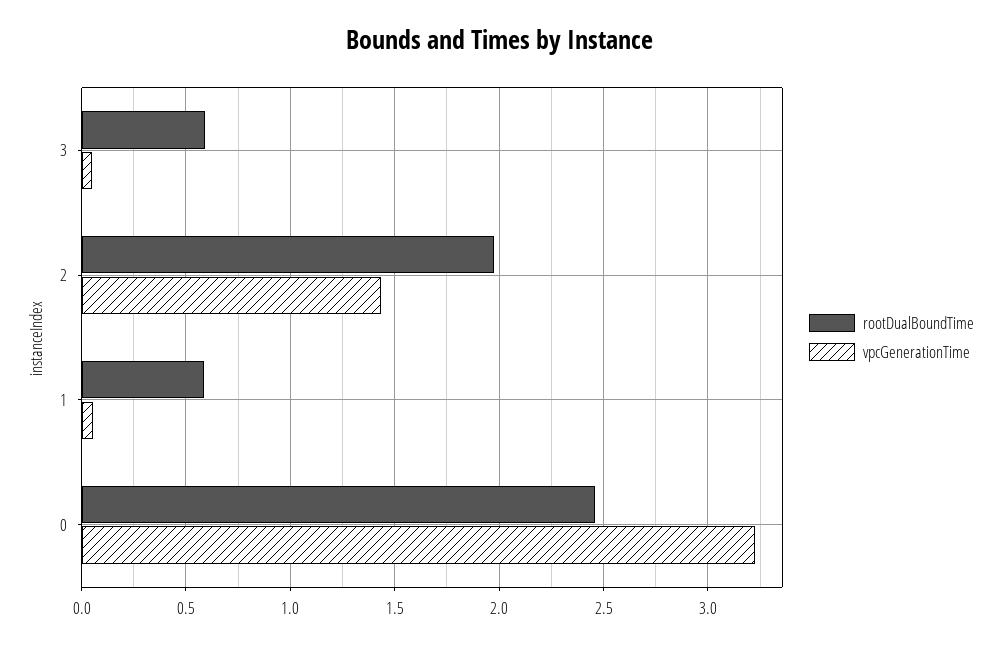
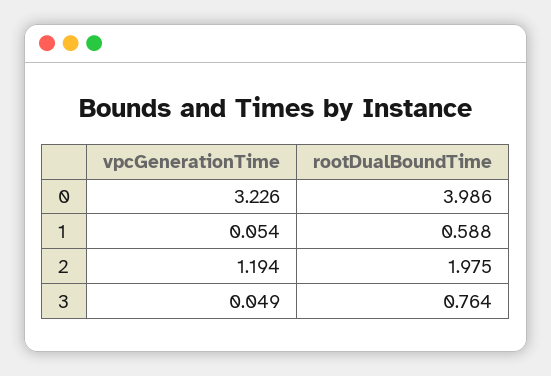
rootDualBoundTime, 3: 0.6 -> 0.764
vpcGenerationTime, 2: 1.45 -> 1.194
rootDualBoundTime, 0: 2.45 -> 3.986

